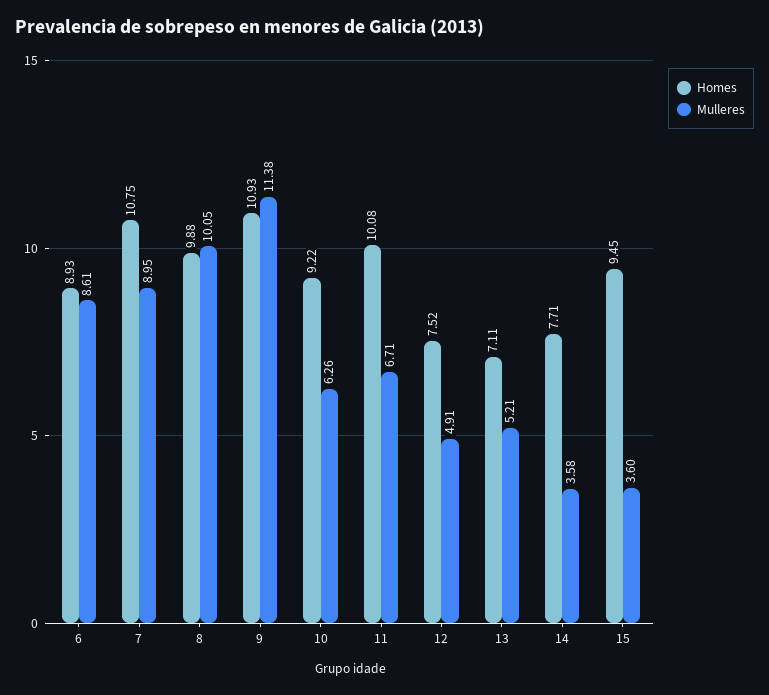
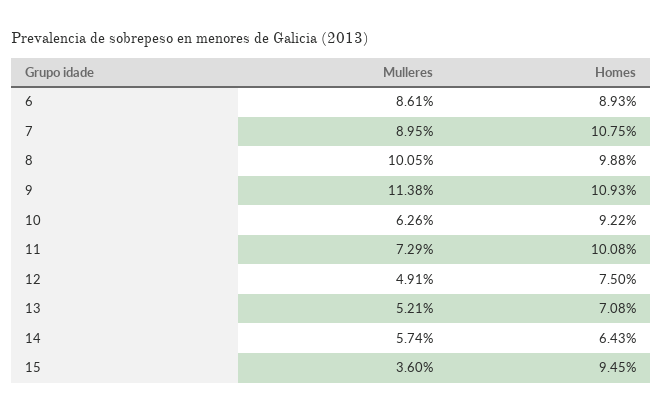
Mulleres, 11: 6.71 -> 7.29
Homes, 12: 7.52 -> 7.5
Homes, 13: 7.11 -> 7.08
Homes, 14: 7.71 -> 6.43
Mulleres, 14: 3.58 -> 5.74

